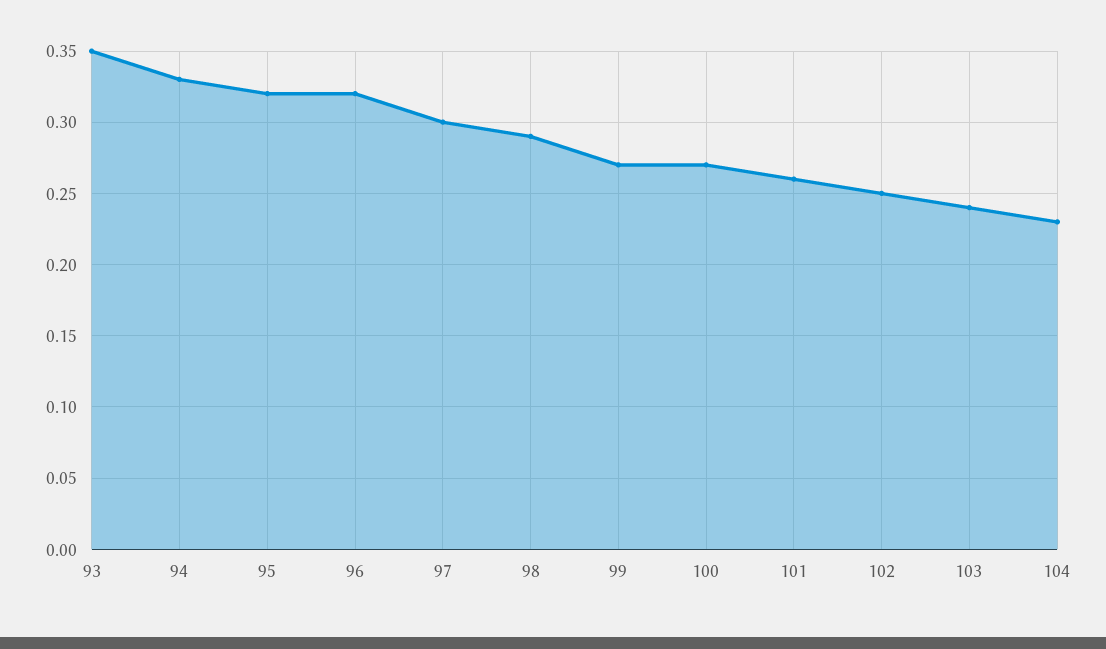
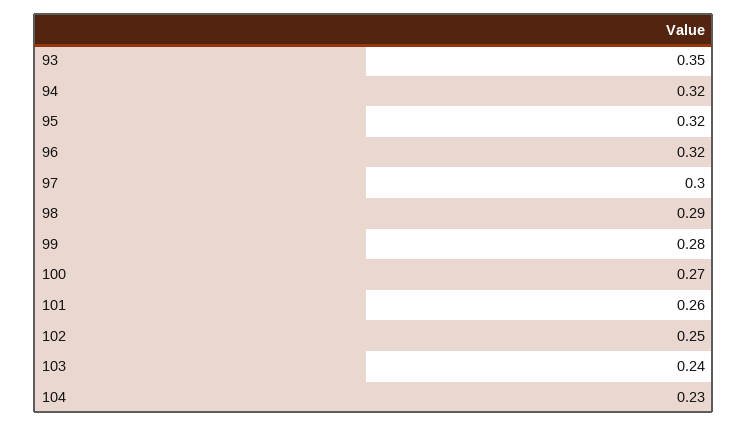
94: 0.33 -> 0.32
99: 0.27 -> 0.28

